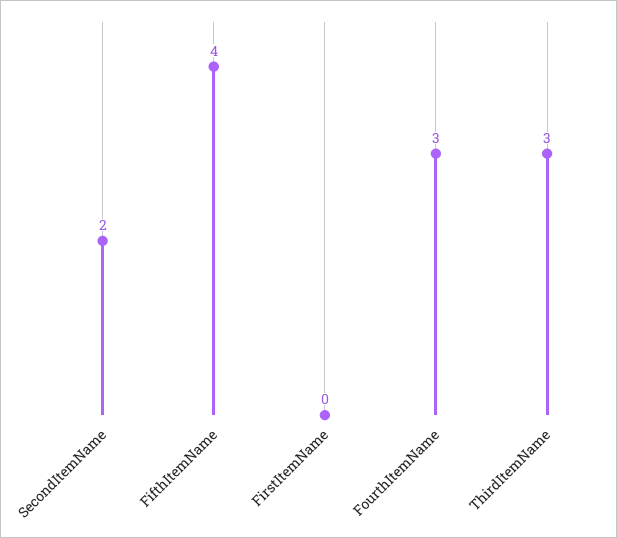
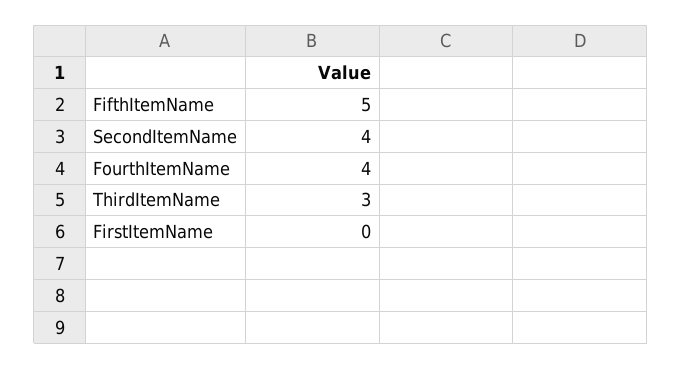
SecondItemName: 2 -> 4
FifthItemName: 4 -> 5
FourthItemName: 3 -> 4

